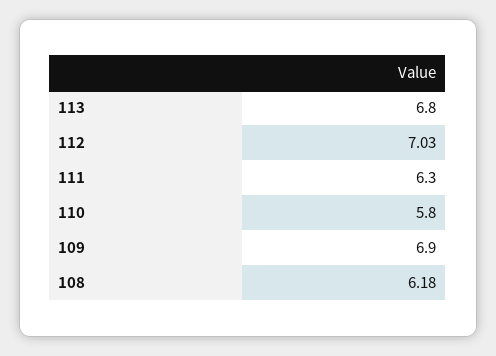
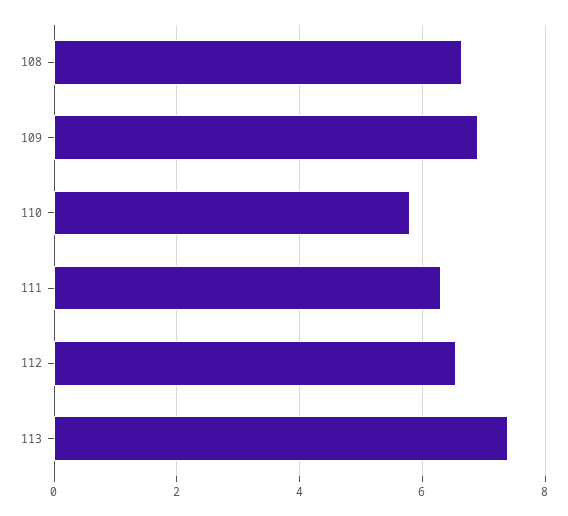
113: 6.8 -> 7.4
112: 7.03 -> 6.6
108: 6.18 -> 6.6

